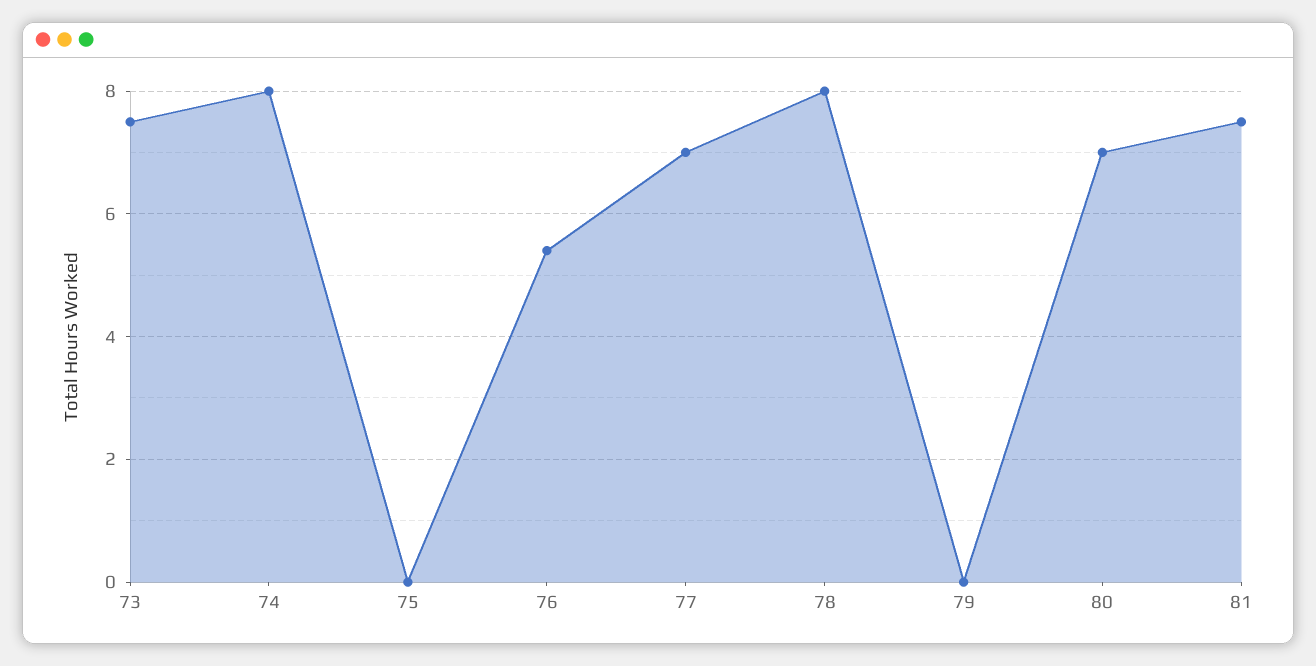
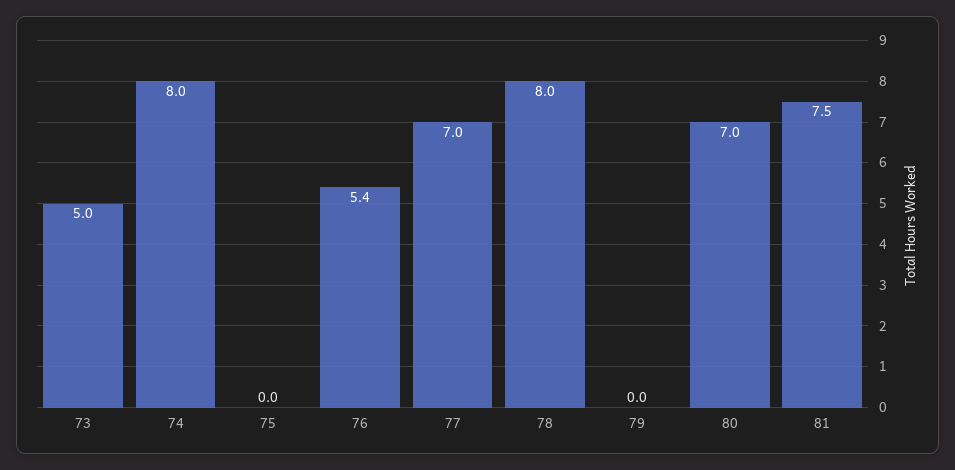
73: 7.5 -> 5

